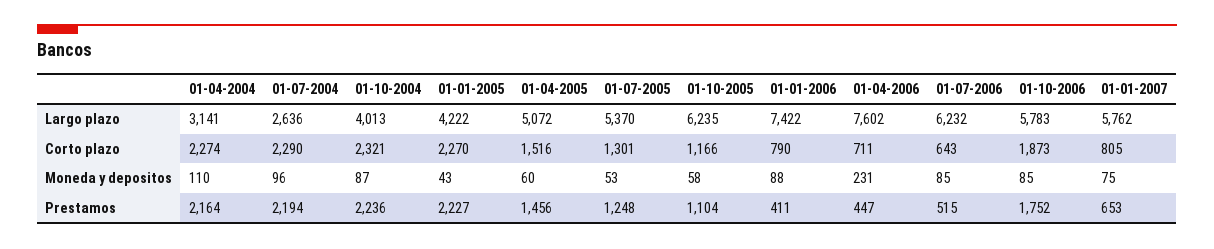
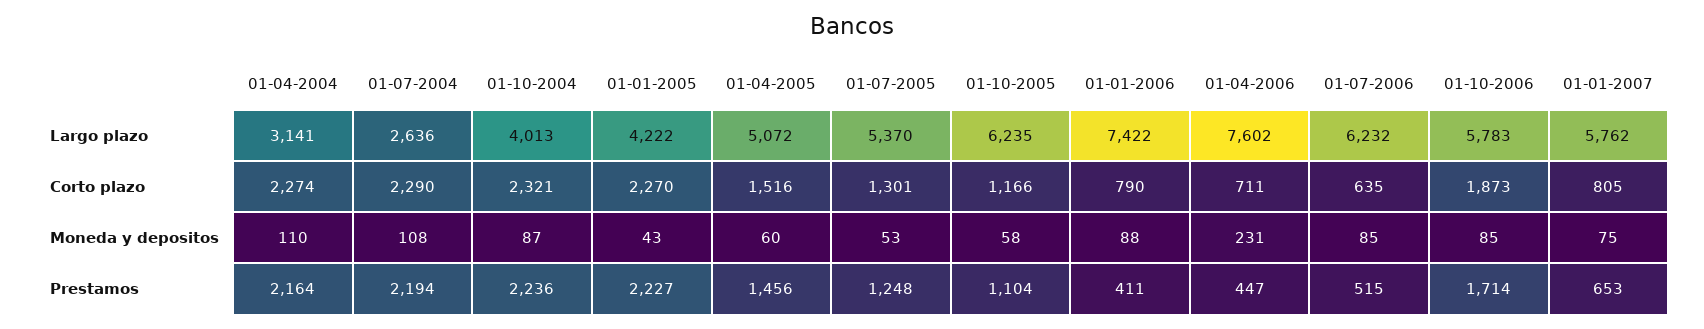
01-07-2006, Corto plazo: 643 -> 635
01-07-2004, Moneda y depositos: 96 -> 108
01-10-2006, Prestamos: 1752 -> 1714

